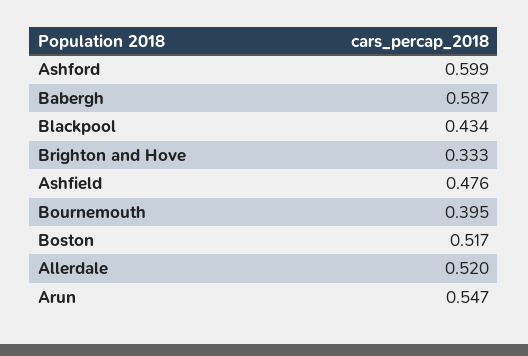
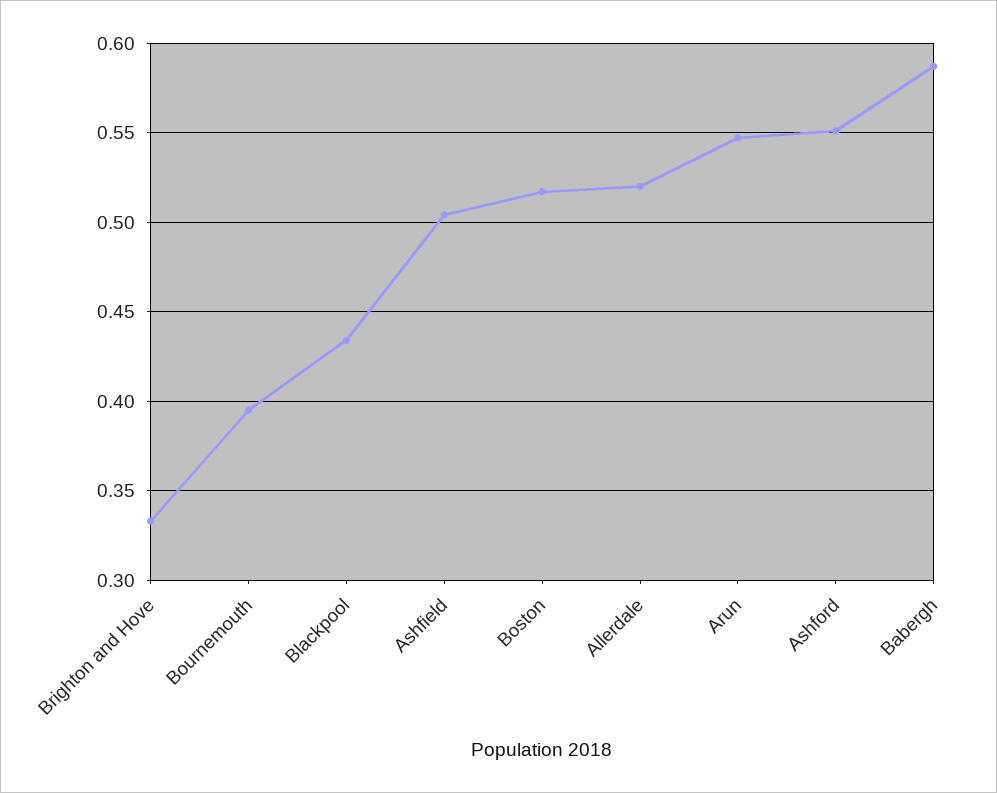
Ashford: 0.599 -> 0.55
Ashfield: 0.476 -> 0.505

